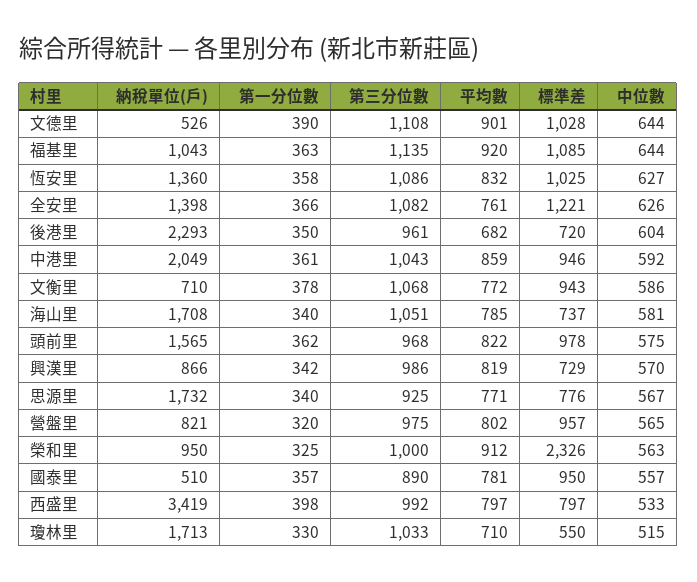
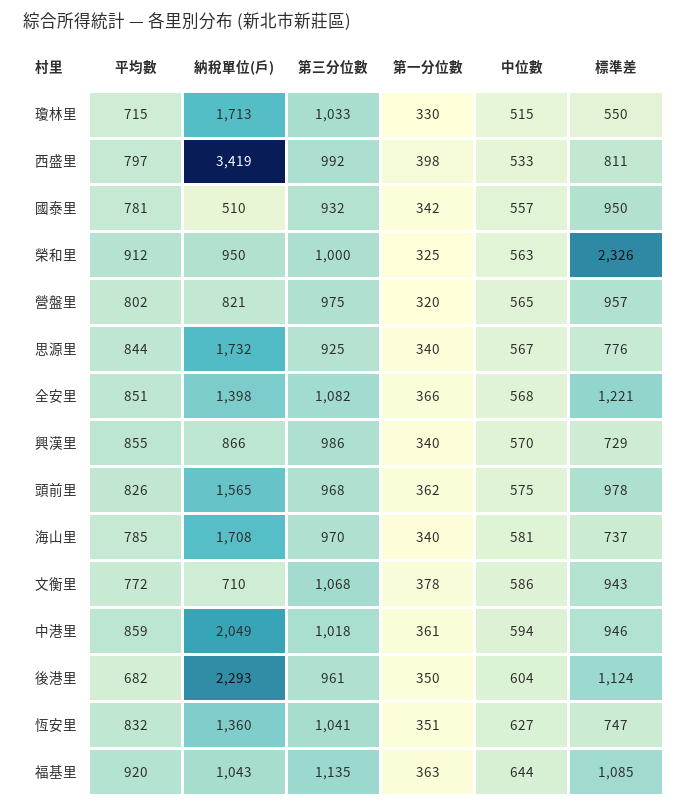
納稅單位(戶), 文德里: 526 -> none
第一分位數, 文德里: 390 -> none
第三分位數, 文德里: 1108 -> none
平均數, 文德里: 901 -> none
標準差, 文德里: 1028 -> none
中位數, 文德里: 644 -> none
第一分位數, 恆安里: 358 -> 351
第三分位數, 恆安里: 1086 -> 1041
標準差, 恆安里: 1025 -> 747
平均數, 全安里: 761 -> 851
中位數, 全安里: 626 -> 568
標準差, 後港里: 720 -> 1124
第三分位數, 中港里: 1043 -> 1018
中位數, 中港里: 592 -> 594
第三分位數, 海山里: 1051 -> 970
平均數, 頭前里: 822 -> 826
第一分位數, 興漢里: 342 -> 340
平均數, 興漢里: 819 -> 855
平均數, 思源里: 771 -> 844
第一分位數, 國泰里: 357 -> 342
第三分位數, 國泰里: 890 -> 932
標準差, 西盛里: 797 -> 811
平均數, 瓊林里: 710 -> 715

